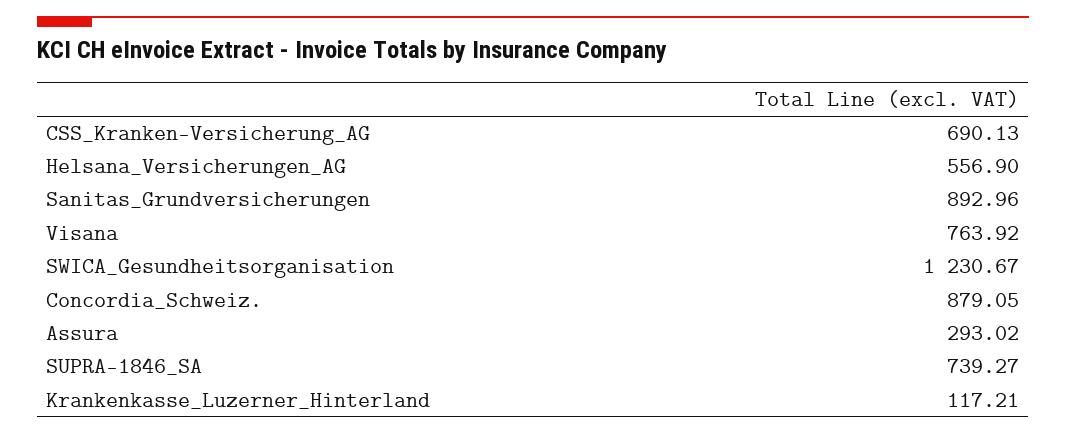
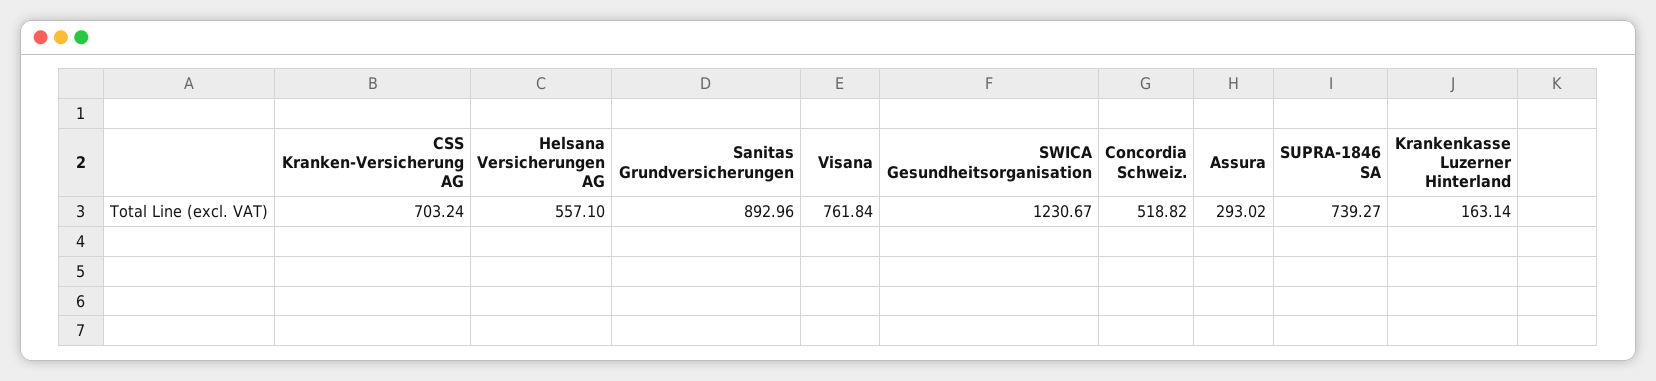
CSS_Kranken-Versicherung_AG: 690.13 -> 703.24
Helsana_Versicherungen_AG: 556.9 -> 557.1
Visana: 763.92 -> 761.84
Concordia_Schweiz.: 879.05 -> 518.82
Krankenkasse_Luzerner_Hinterland: 117.21 -> 163.14

